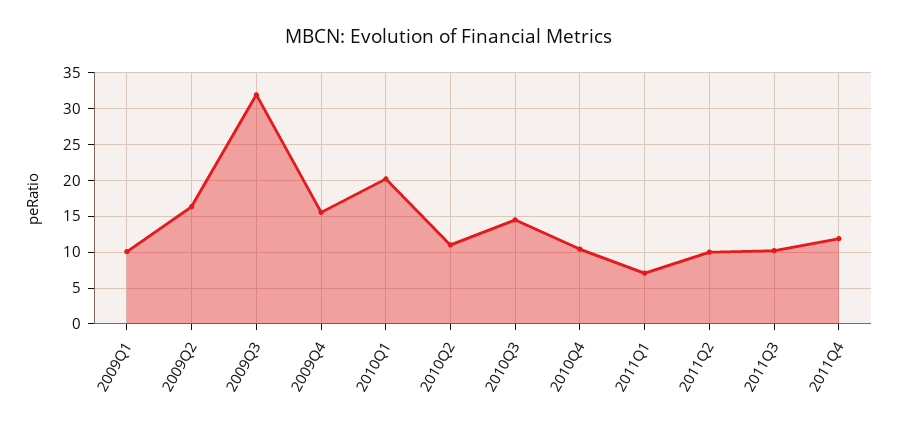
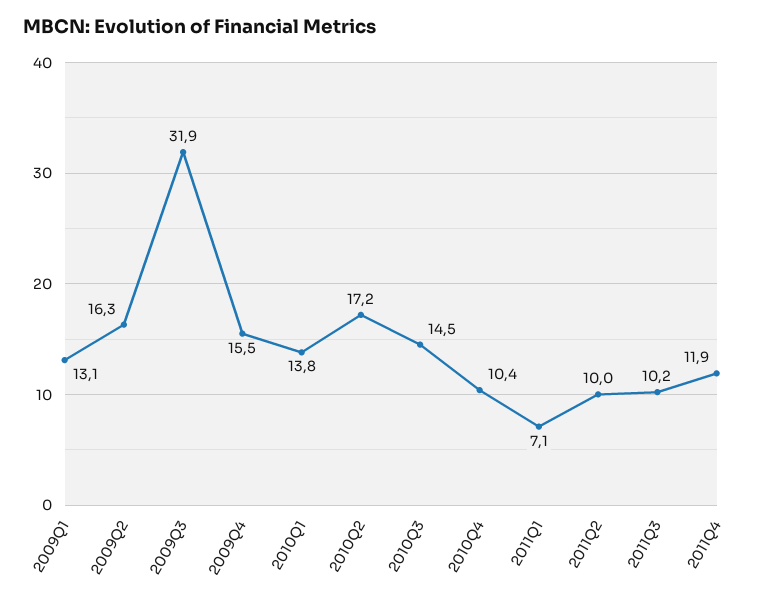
2009Q1: 10 -> 13.1
2010Q1: 20 -> 13.8
2010Q2: 11 -> 17.2

